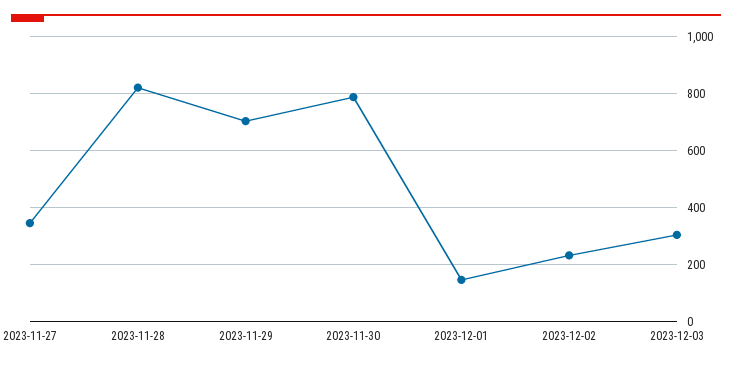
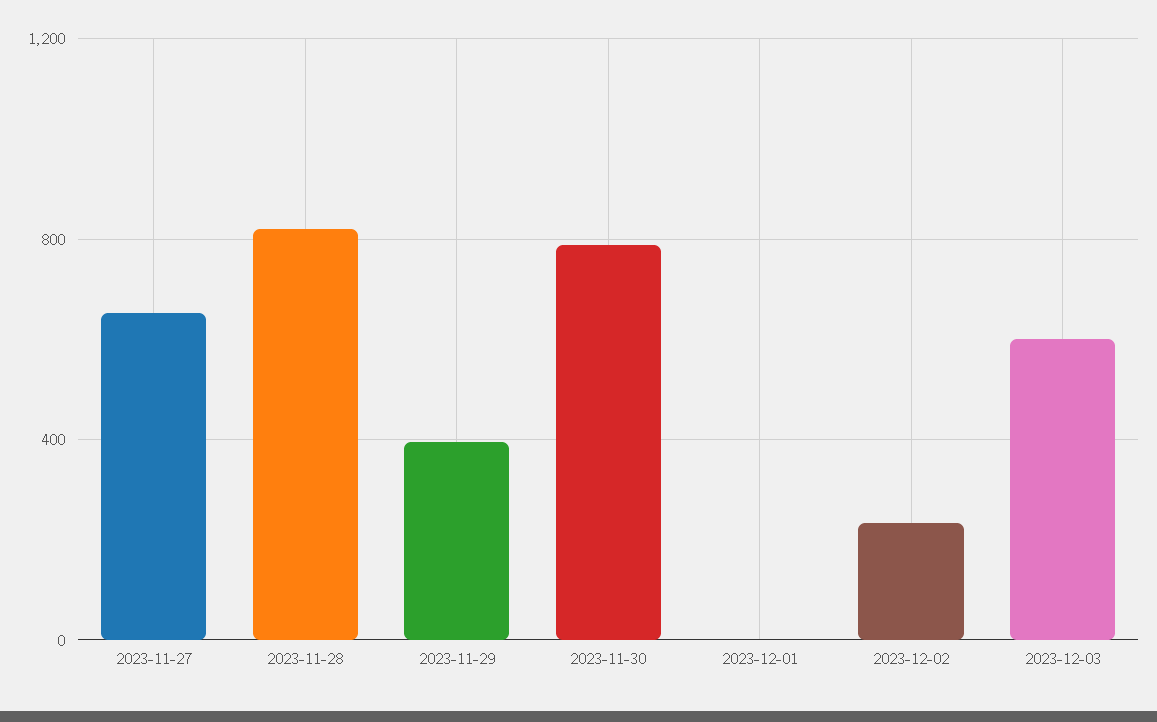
2023-11-27: 350 -> 650
2023-11-29: 700 -> 400
2023-12-01: 150 -> 0
2023-12-03: 300 -> 600

